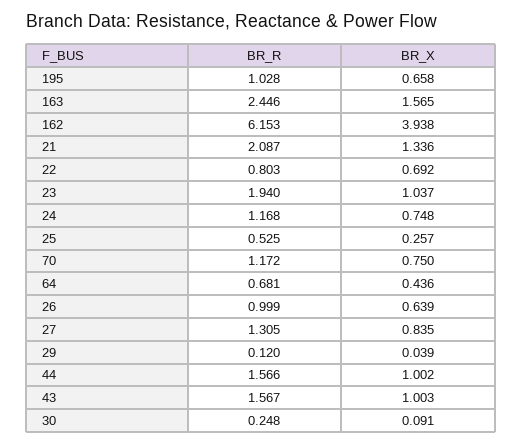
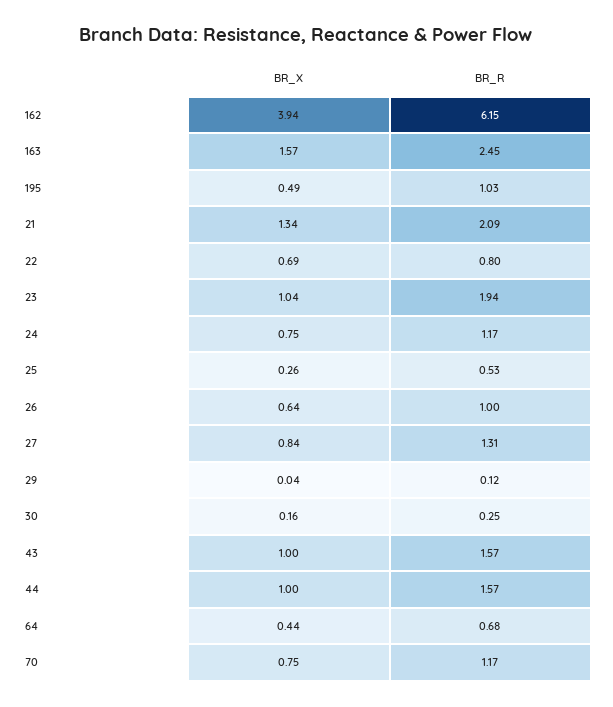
BR_X, 195: 0.658 -> 0.49
BR_X, 30: 0.091 -> 0.16

